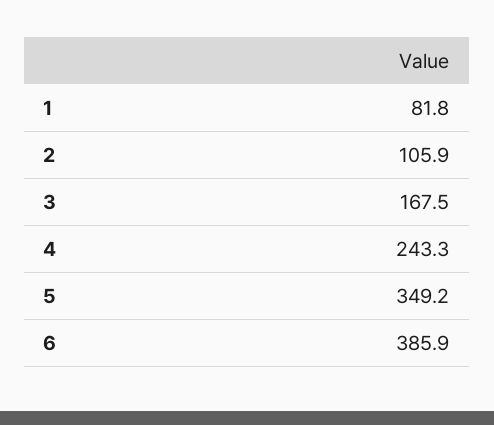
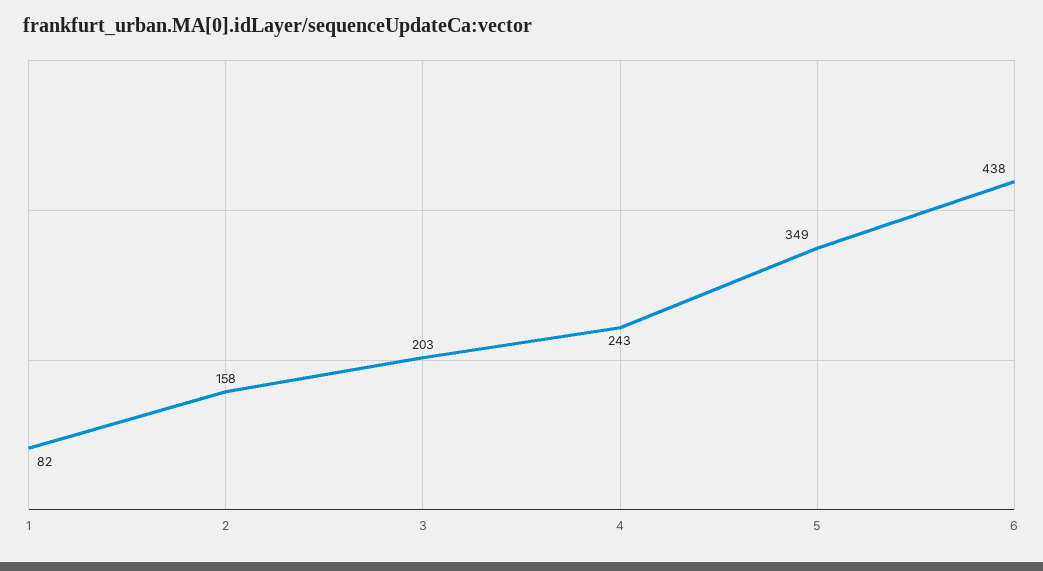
2: 105.9 -> 158
3: 167.5 -> 203
6: 385.9 -> 438

